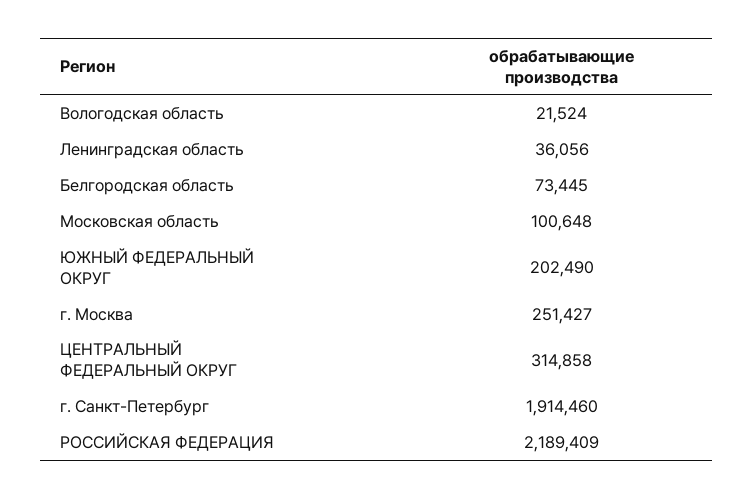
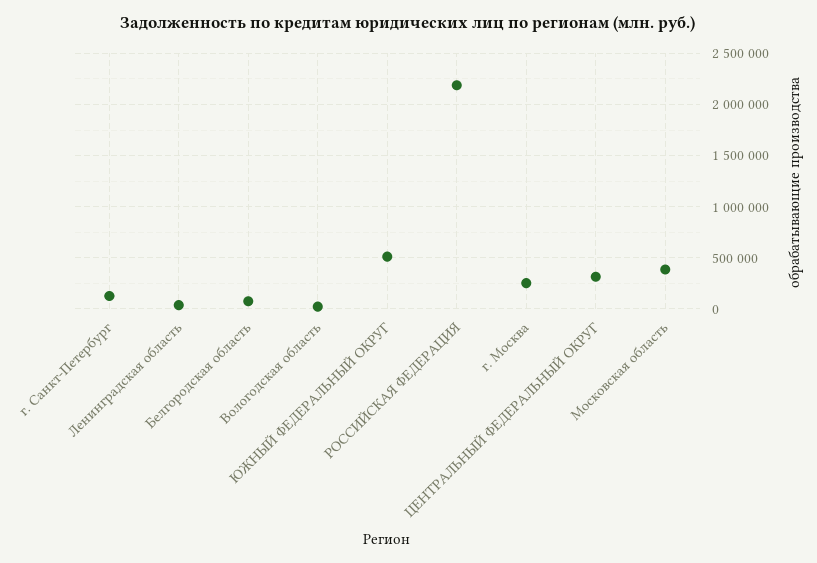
Московская область: 100648 -> 400000
ЮЖНЫЙ ФЕДЕРАЛЬНЫЙ ОКРУГ: 202490 -> 500000
г. Санкт-Петербург: 1914460 -> 100000

